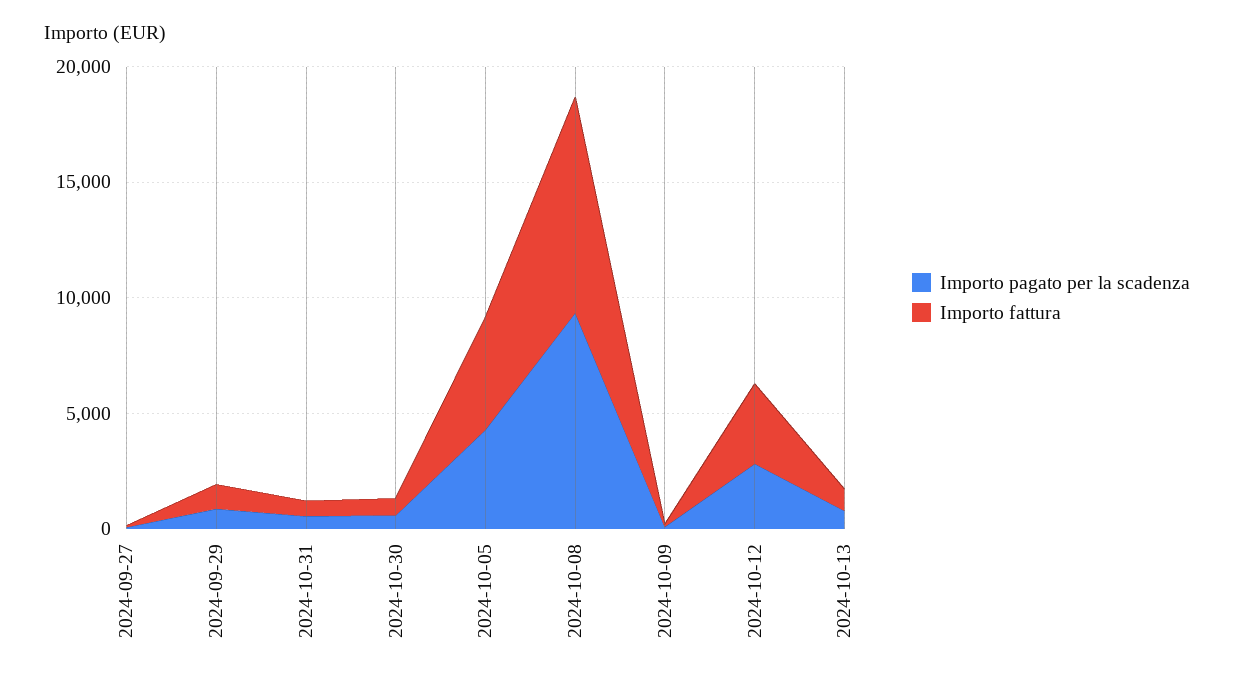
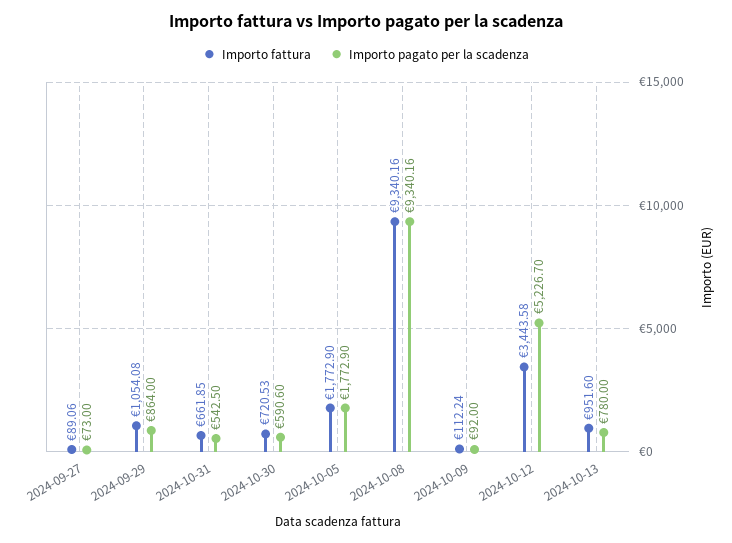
Importo pagato per la scadenza, 2024-10-05: 4000 -> 1772.9
Importo fattura, 2024-10-05: 5000 -> 1772.9
Importo pagato per la scadenza, 2024-10-12: 3000 -> 5226.7

